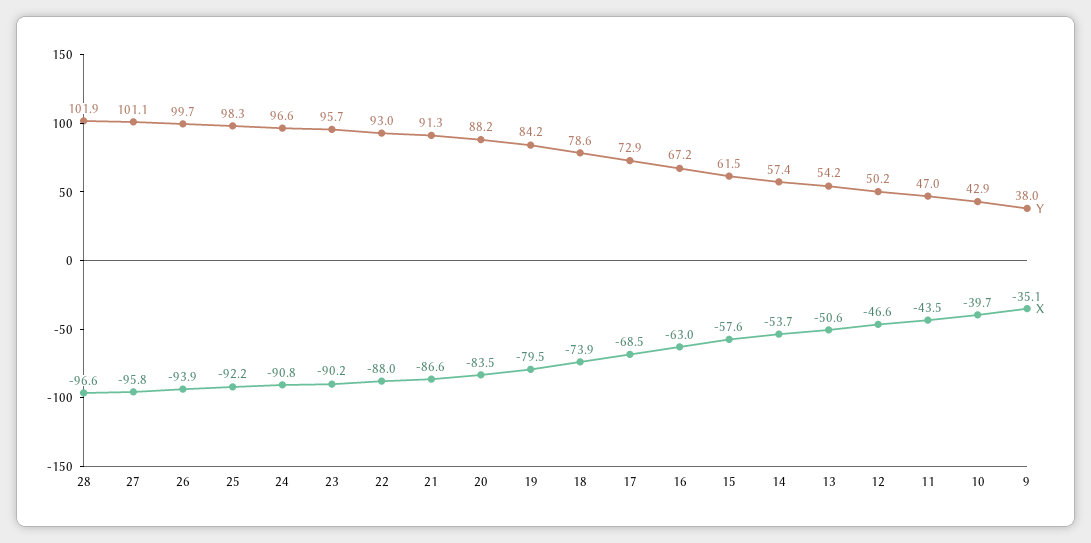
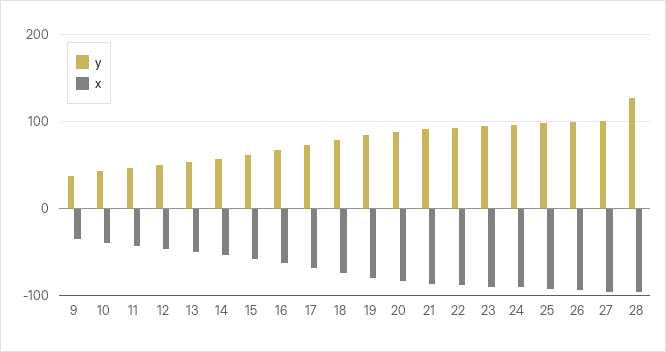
Y, 28: 101.9 -> 130

